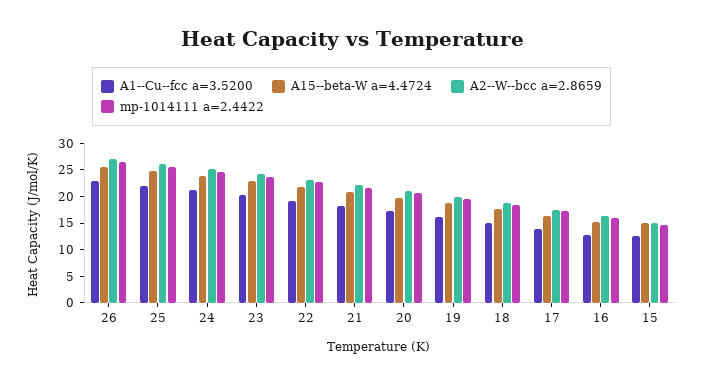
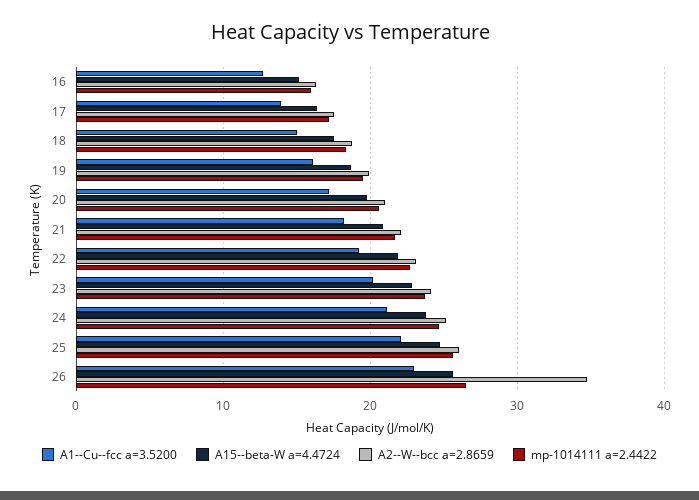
A2--W--bcc a=2.8659, 26: 27.5 -> 35
A1--Cu--fcc a=3.5200, 15: 12.5 -> none
A15--beta-W a=4.4724, 15: 15 -> none
A2--W--bcc a=2.8659, 15: 15 -> none
mp-1014111 a=2.4422, 15: 15 -> none

